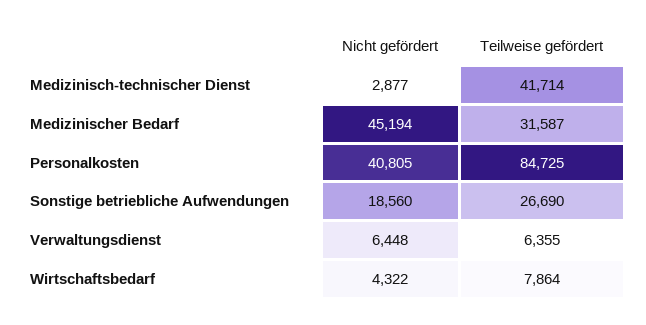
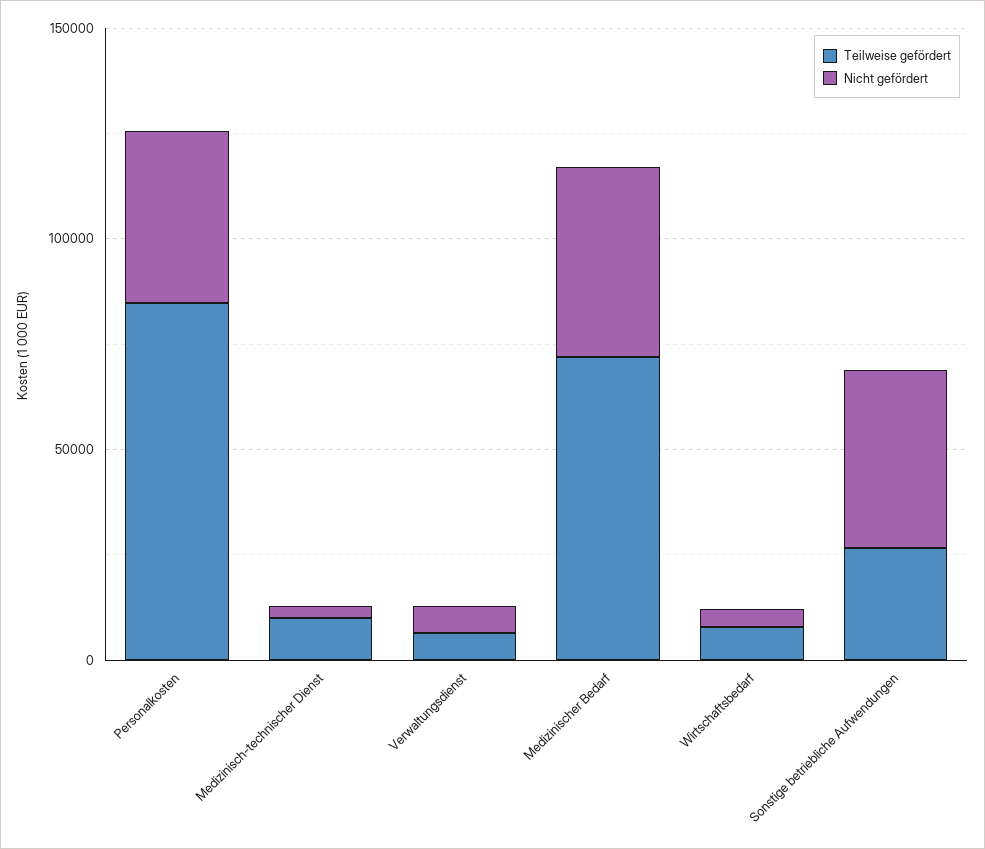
Teilweise gefördert, Medizinisch-technischer Dienst: 41714 -> 10000
Teilweise gefördert, Medizinischer Bedarf: 31587 -> 70000
Nicht gefördert, Sonstige betriebliche Aufwendungen: 18560 -> 40000

